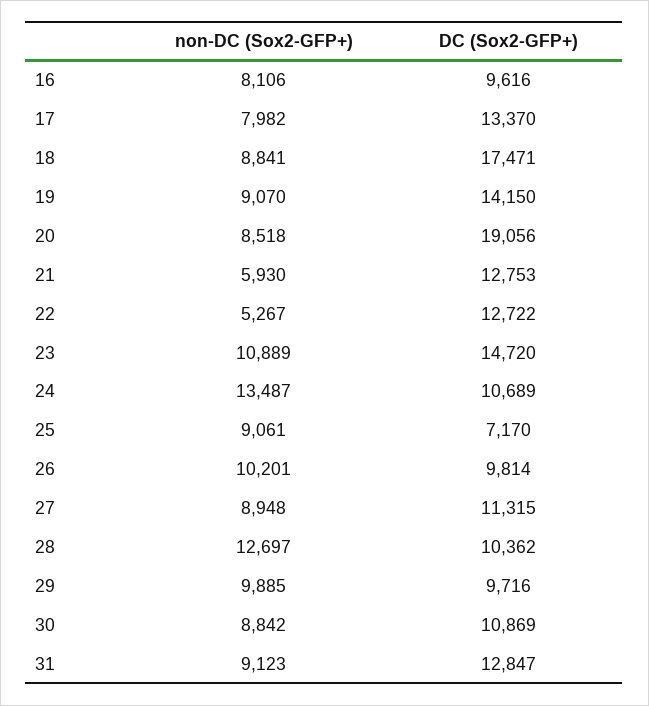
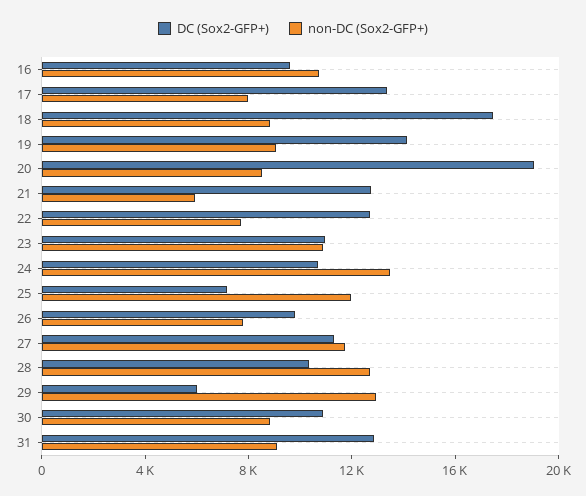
non-DC (Sox2-GFP+), 16: 8106 -> 11000
non-DC (Sox2-GFP+), 22: 5267 -> 8000
DC (Sox2-GFP+), 23: 14720 -> 11000
non-DC (Sox2-GFP+), 25: 9061 -> 12000
non-DC (Sox2-GFP+), 26: 10201 -> 8000
non-DC (Sox2-GFP+), 27: 8948 -> 12000
non-DC (Sox2-GFP+), 29: 9885 -> 13000
DC (Sox2-GFP+), 29: 9716 -> 6000

